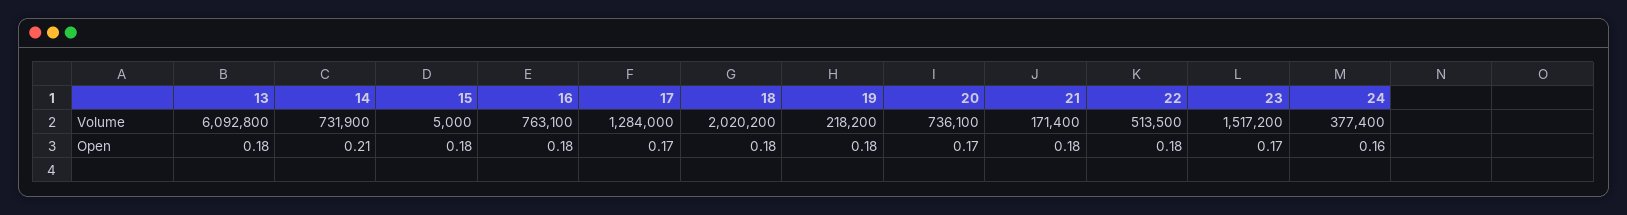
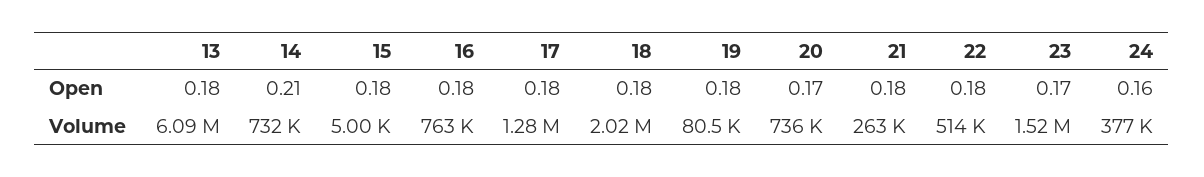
19, Volume: 218200 -> 80500
21, Volume: 171400 -> 263000
17, Open: 0.17 -> 0.18

